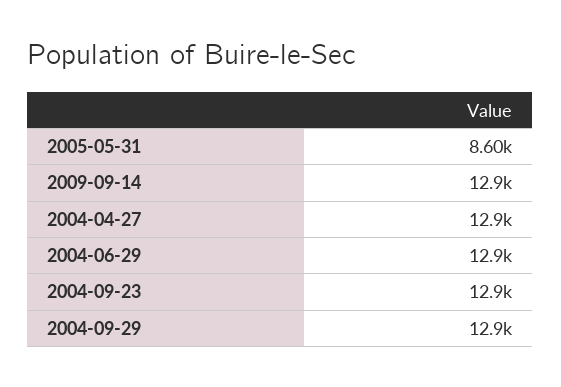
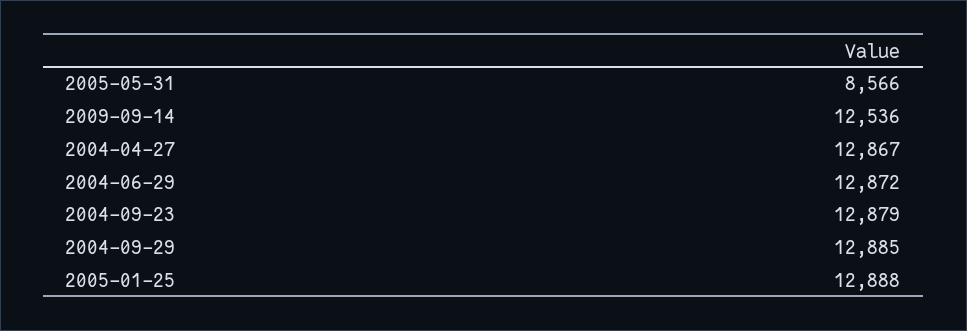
2005-05-31: 8600 -> 8566
2009-09-14: 12900 -> 12536
2005-01-25: none -> 12888

